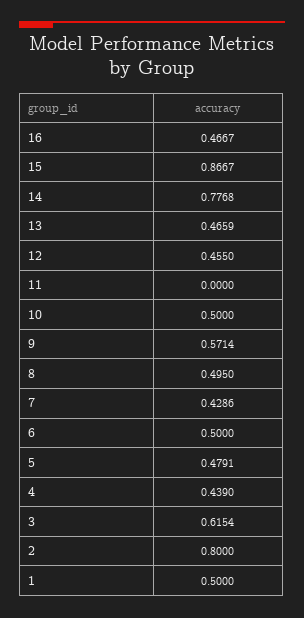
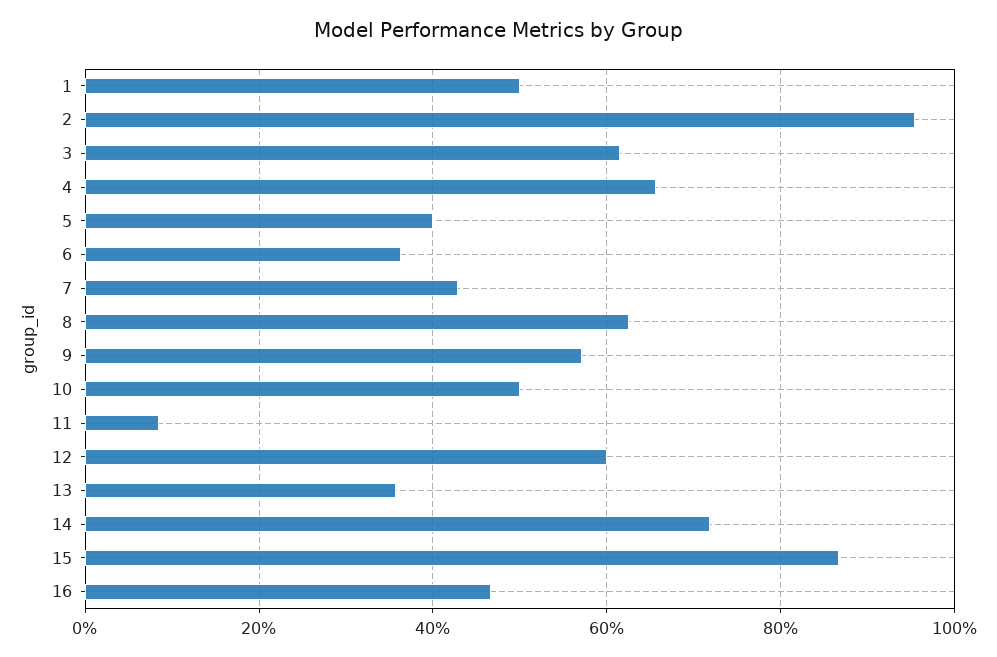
14: 0.7768 -> 0.72
13: 0.4659 -> 0.36
12: 0.455 -> 0.6
11: 0 -> 0.08
8: 0.495 -> 0.62
6: 0.5 -> 0.36
5: 0.4791 -> 0.4
4: 0.439 -> 0.66
2: 0.8 -> 0.96

